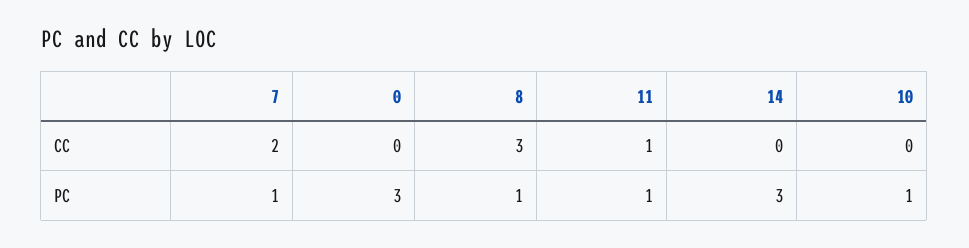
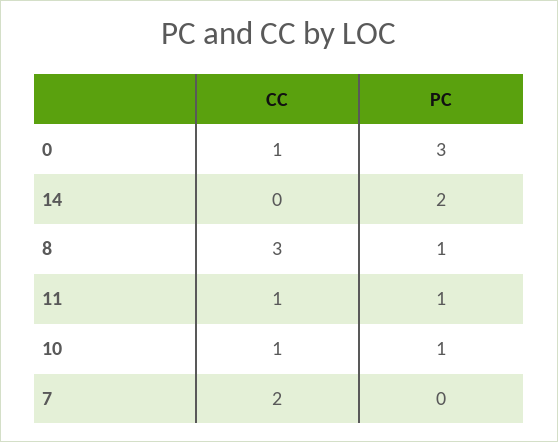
0, CC: 0 -> 1
10, CC: 0 -> 1
7, PC: 1 -> 0
14, PC: 3 -> 2

